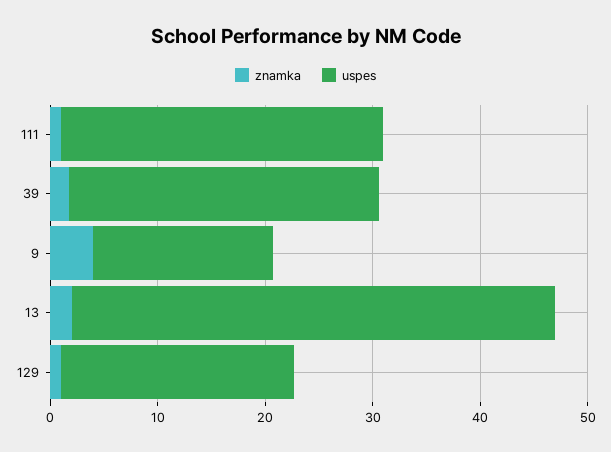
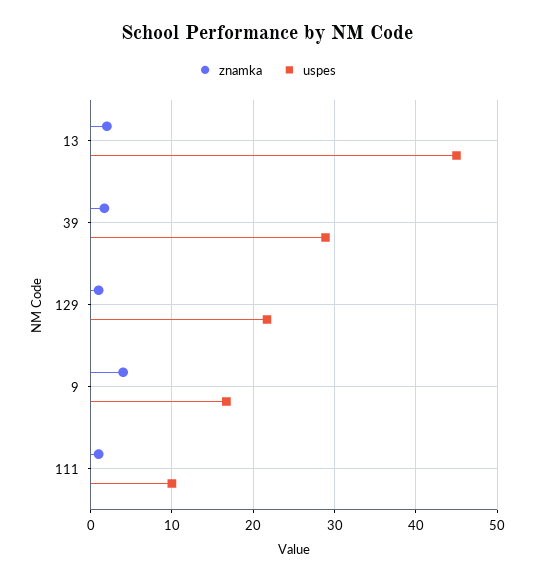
uspes, 111: 30 -> 10

